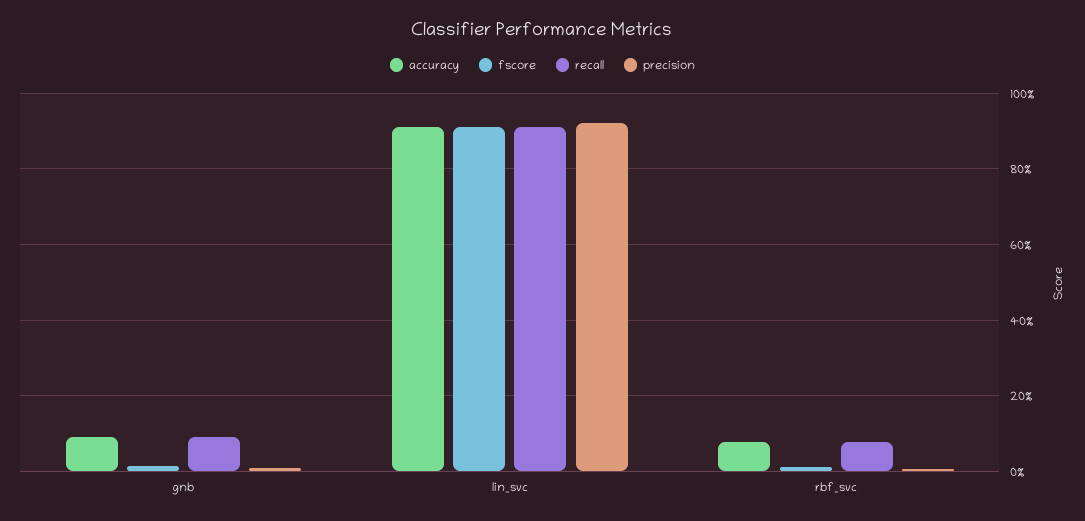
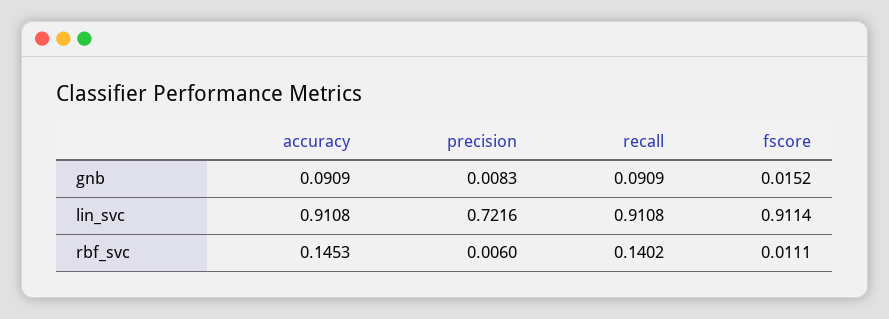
precision, lin_svc: 0.92 -> 0.7216
accuracy, rbf_svc: 0.08 -> 0.1453
recall, rbf_svc: 0.08 -> 0.1402

